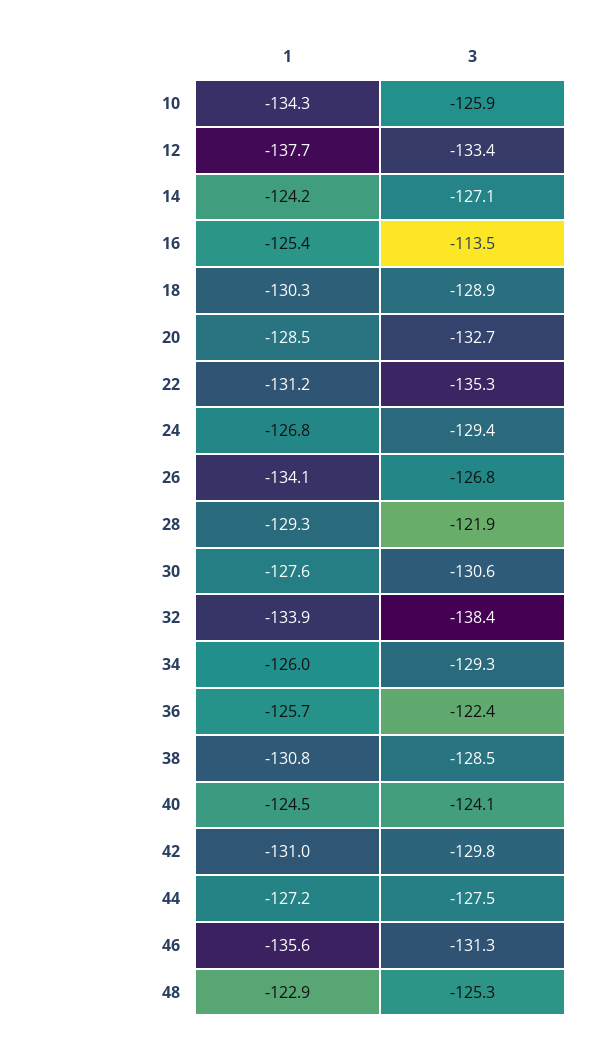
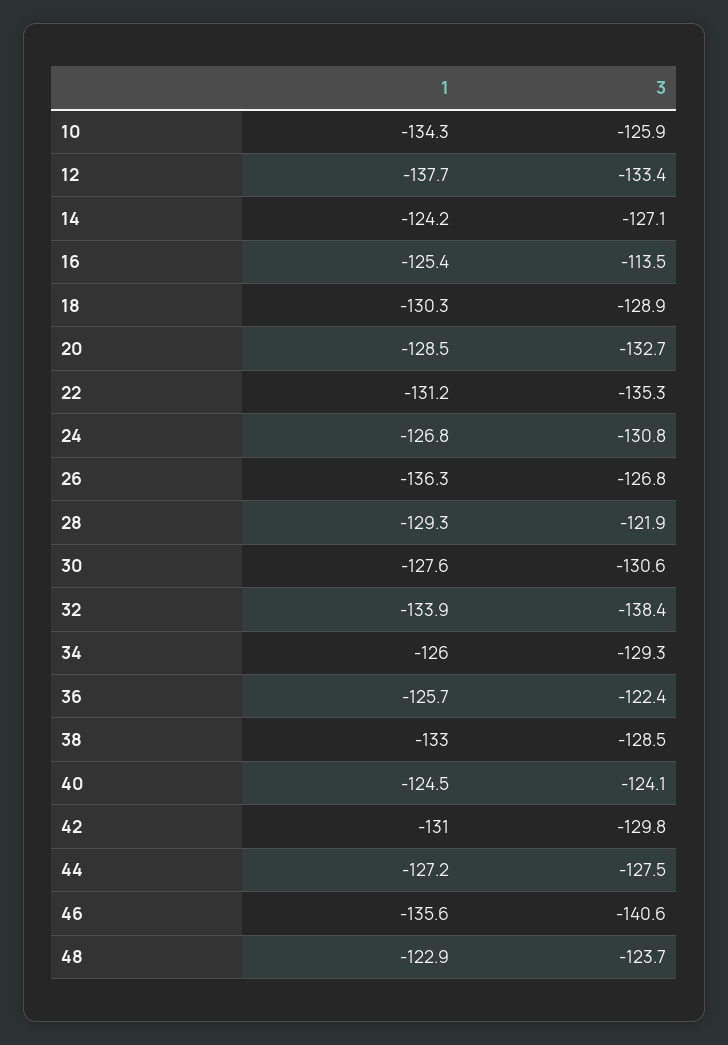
3, 24: -129.4 -> -130.8
1, 26: -134.1 -> -136.3
1, 38: -130.8 -> -133
3, 46: -131.3 -> -140.6
3, 48: -125.3 -> -123.7

